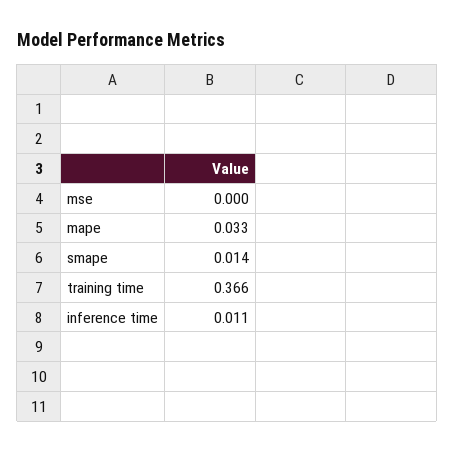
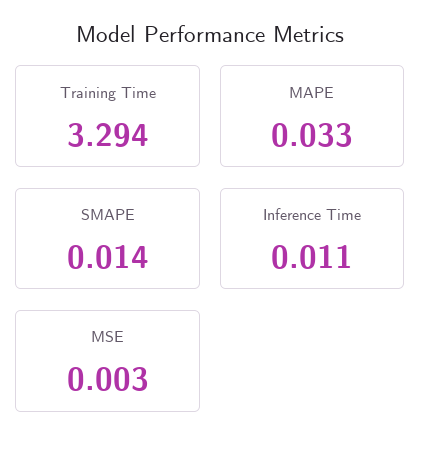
mse: 0 -> 0.003
training time: 0.366 -> 3.294

